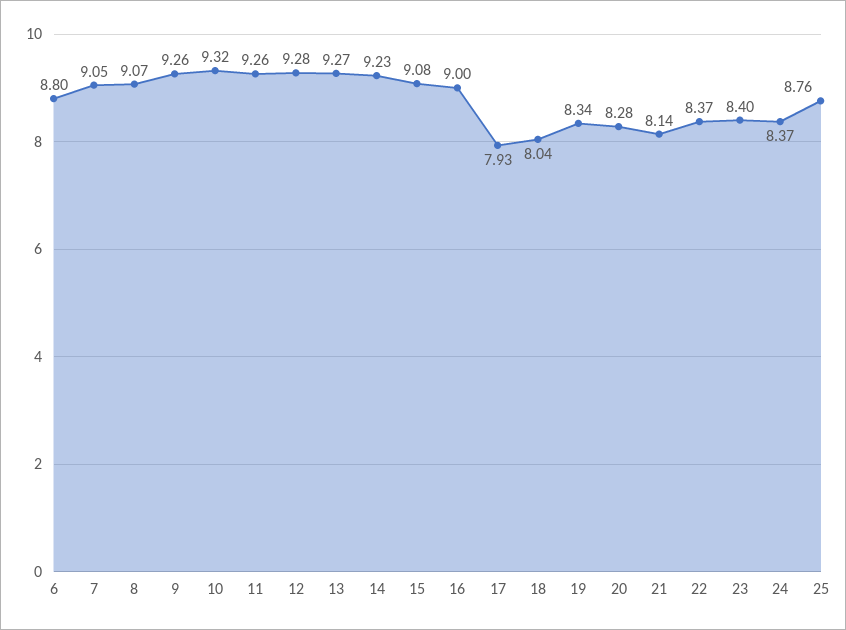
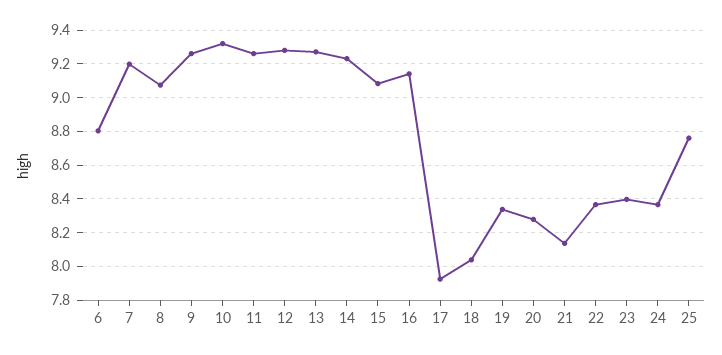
7: 9.05 -> 9.2
16: 9 -> 9.15

